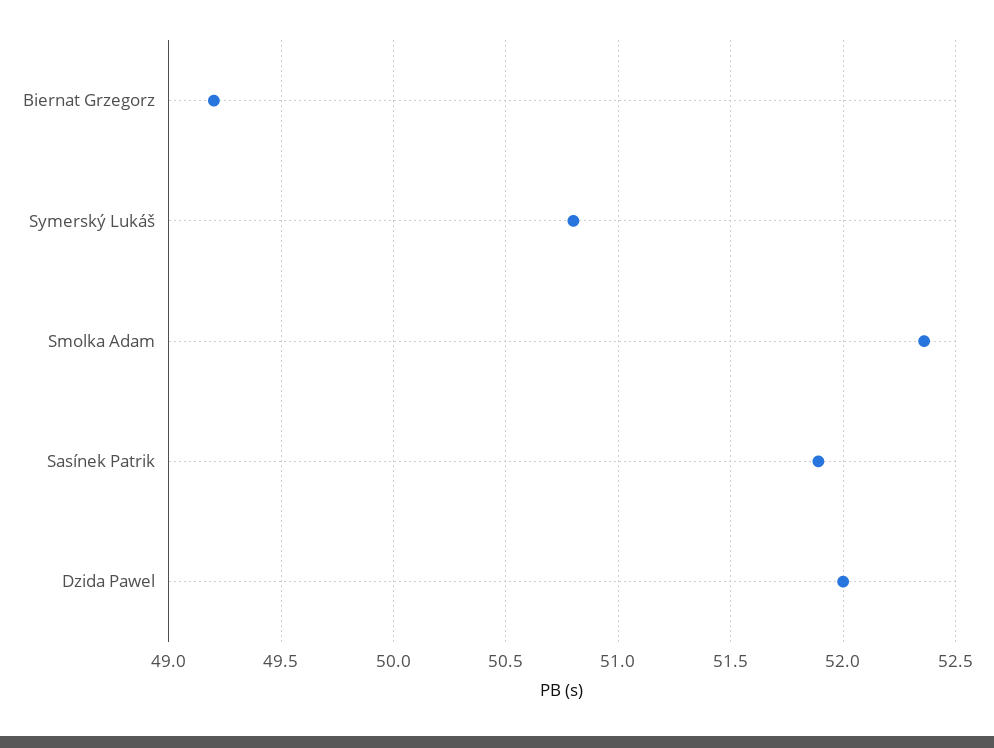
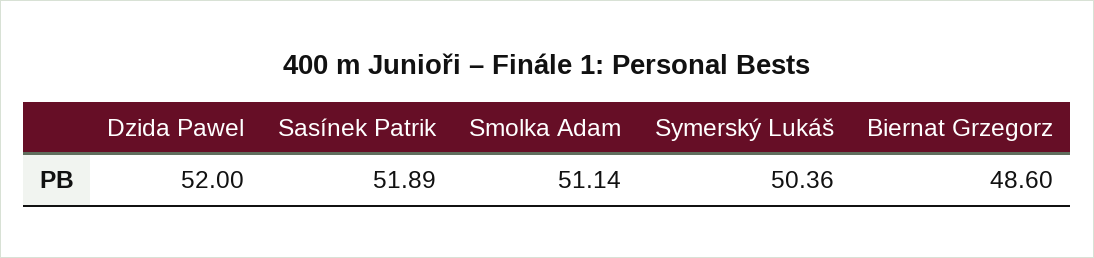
Biernat Grzegorz: 49.2 -> 48.6
Symerský Lukáš: 50.8 -> 50.36
Smolka Adam: 52.35 -> 51.14

